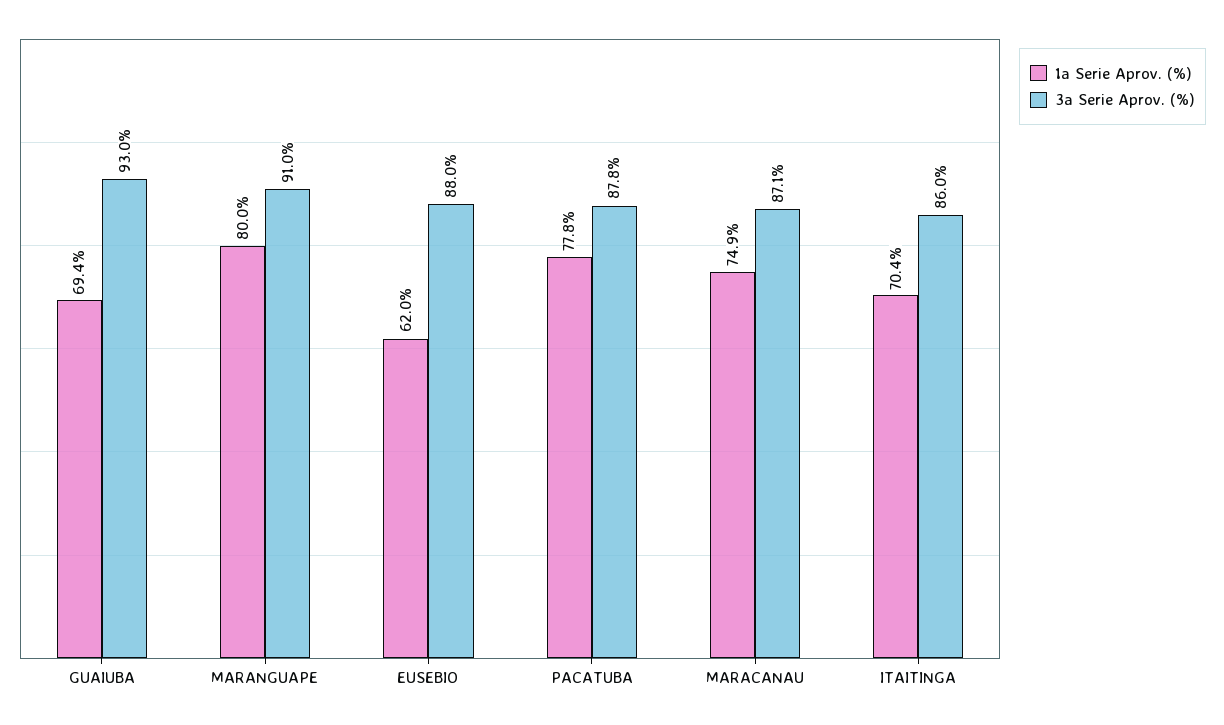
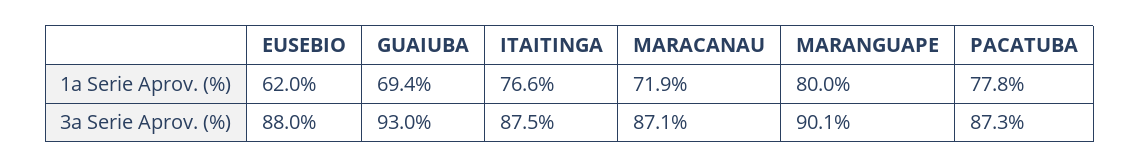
3a Serie Aprov. (%), MARANGUAPE: 91 -> 90.1
3a Serie Aprov. (%), PACATUBA: 87.8 -> 87.3
1a Serie Aprov. (%), MARACANAU: 74.9 -> 71.9
1a Serie Aprov. (%), ITAITINGA: 70.4 -> 76.6
3a Serie Aprov. (%), ITAITINGA: 86 -> 87.5

